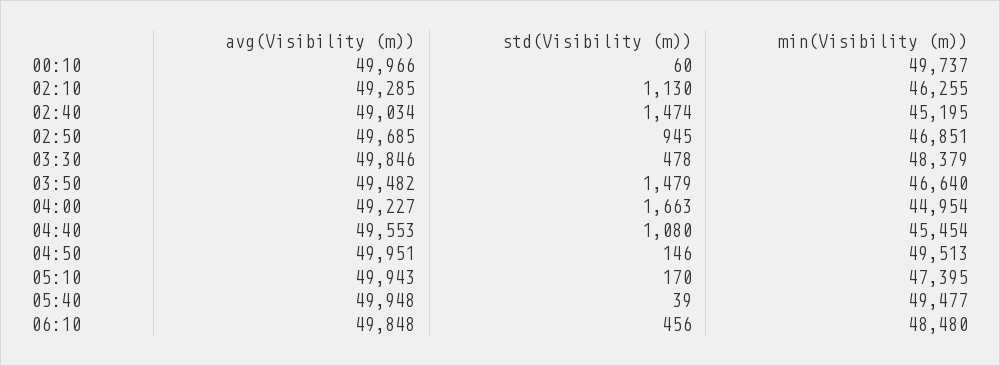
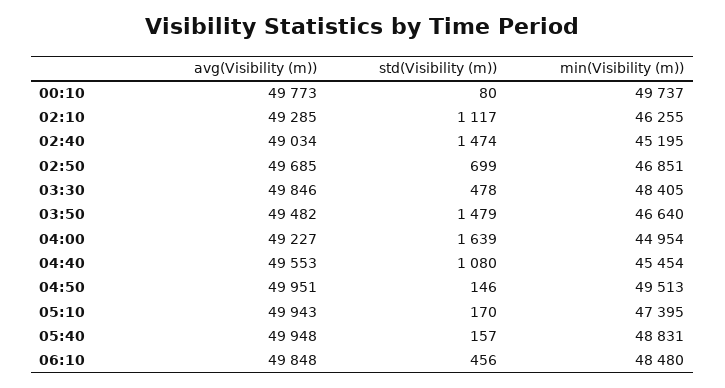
avg(Visibility (m)), 00:10: 49966 -> 49773
std(Visibility (m)), 00:10: 60 -> 80
std(Visibility (m)), 02:10: 1130 -> 1117
std(Visibility (m)), 02:50: 945 -> 699
min(Visibility (m)), 03:30: 48379 -> 48405
std(Visibility (m)), 04:00: 1663 -> 1639
std(Visibility (m)), 05:40: 39 -> 157
min(Visibility (m)), 05:40: 49477 -> 48831

